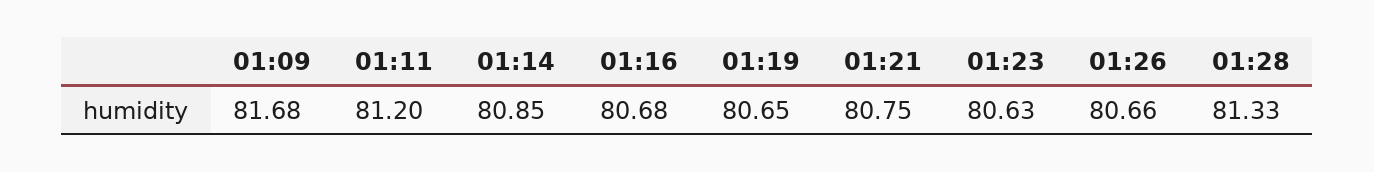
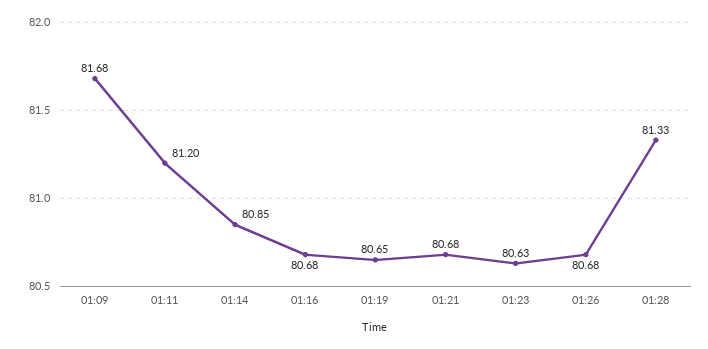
01:21: 80.75 -> 80.68
01:26: 80.66 -> 80.68

